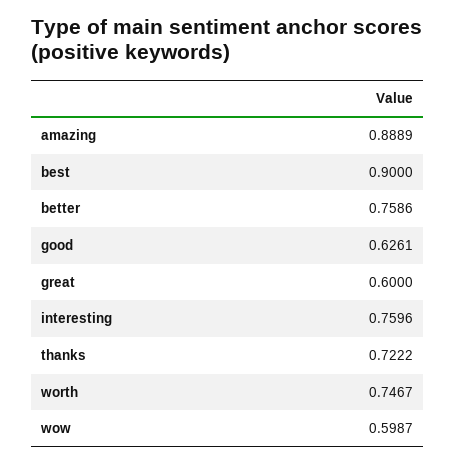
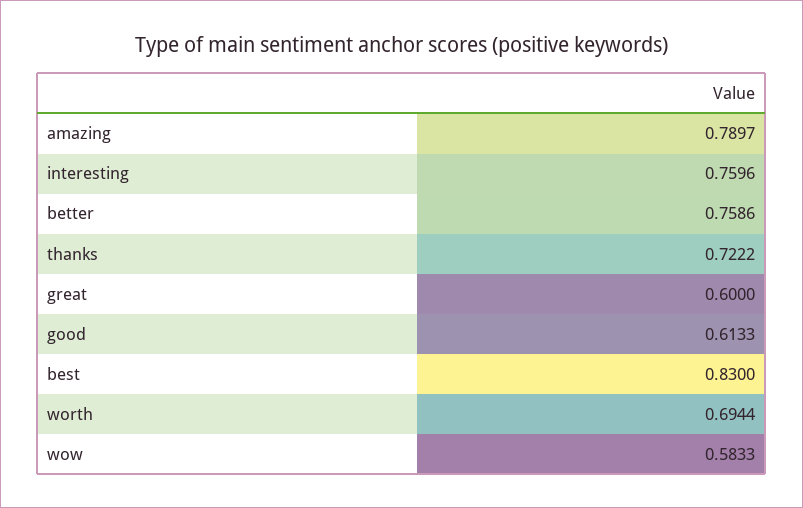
amazing: 0.8889 -> 0.7897
best: 0.9 -> 0.83
good: 0.6261 -> 0.6133
worth: 0.7467 -> 0.6944
wow: 0.5987 -> 0.5833

